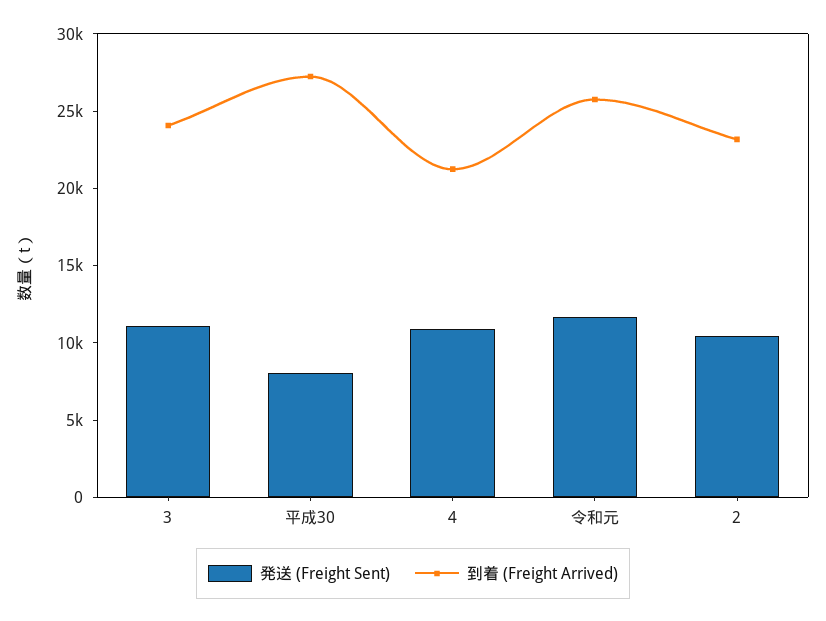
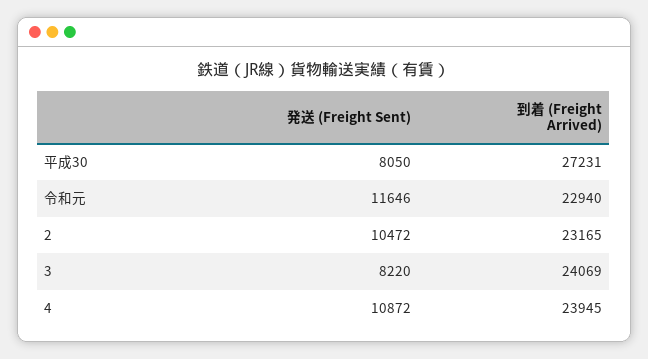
発送 (Freight Sent), 3: 11000 -> 8220
到着 (Freight Arrived), 4: 21000 -> 23945
到着 (Freight Arrived), 令和元: 26000 -> 22940

